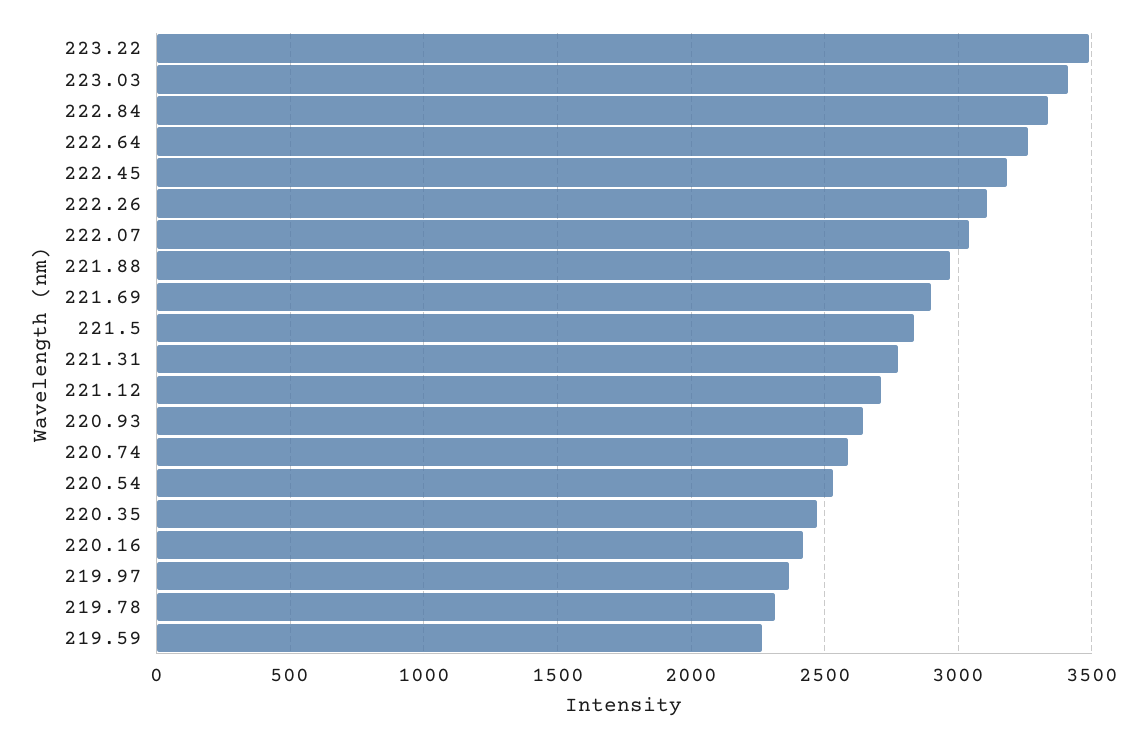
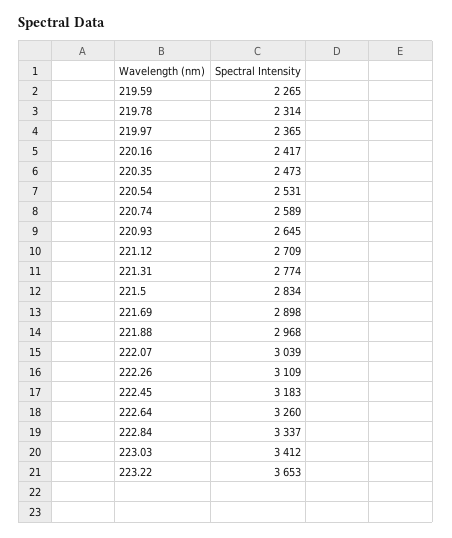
223.22: 3500 -> 3653

